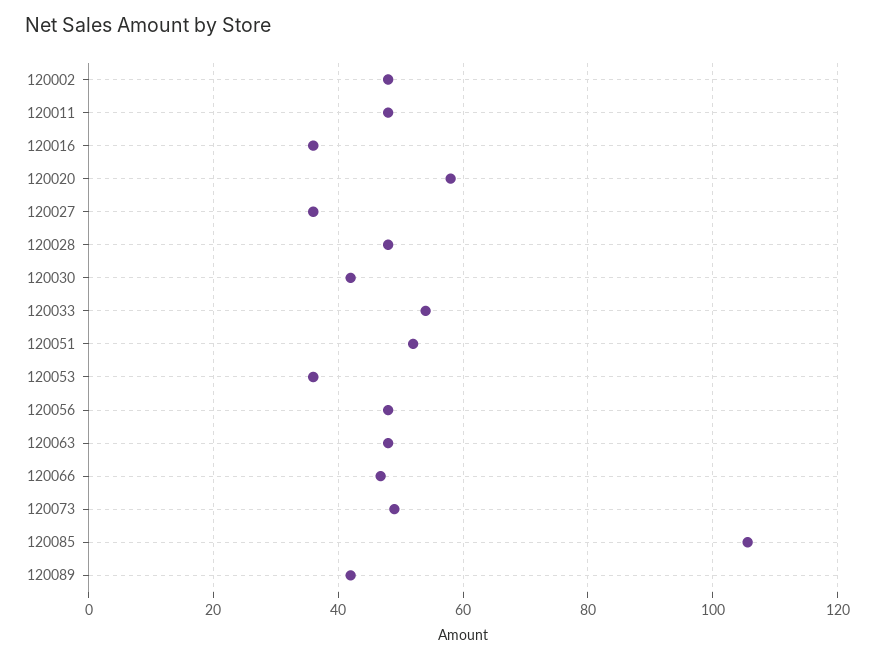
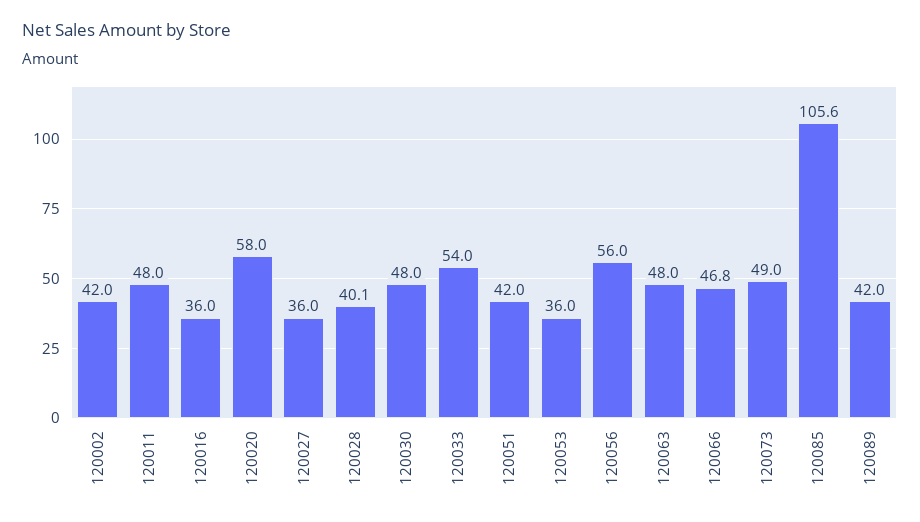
120002: 48 -> 42
120028: 48 -> 40.1
120030: 42 -> 48
120051: 52 -> 42
120056: 48 -> 56

